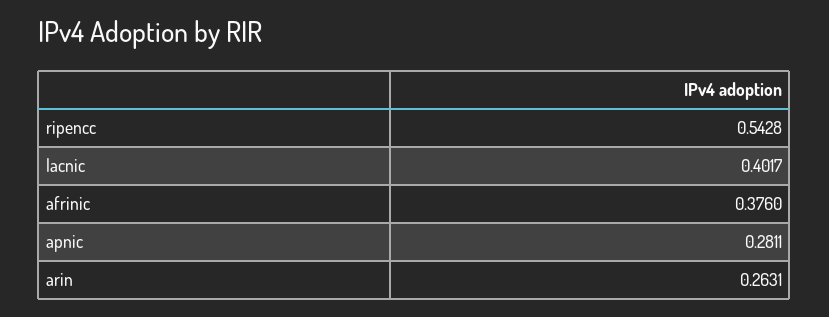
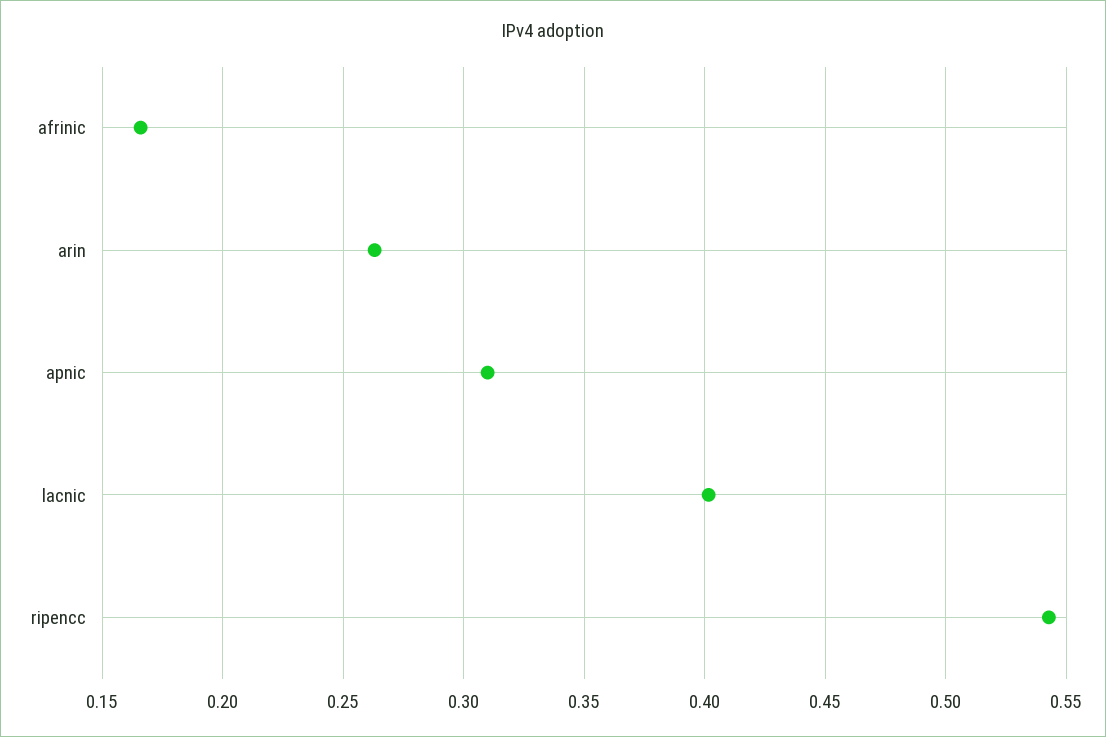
afrinic: 0.376 -> 0.165
apnic: 0.2811 -> 0.31

